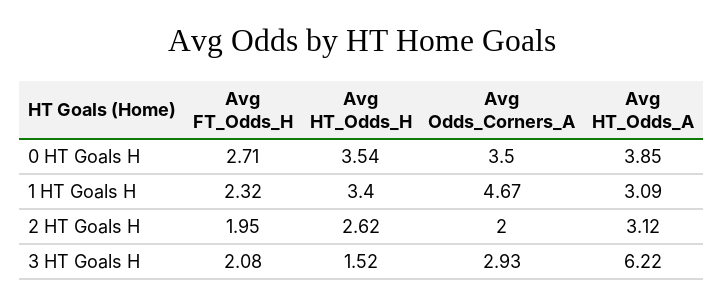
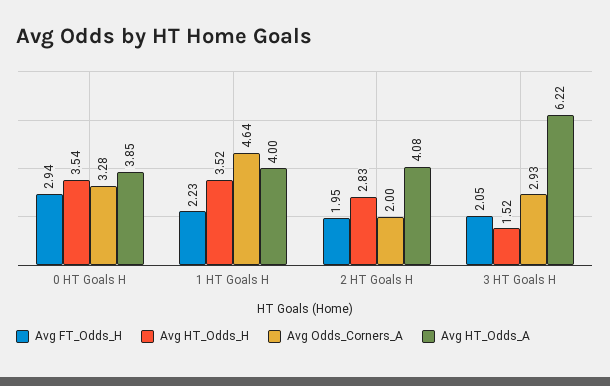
Avg FT_Odds_H, 0 HT Goals H: 2.71 -> 2.94
Avg Odds_Corners_A, 0 HT Goals H: 3.5 -> 3.28
Avg FT_Odds_H, 1 HT Goals H: 2.32 -> 2.23
Avg HT_Odds_H, 1 HT Goals H: 3.4 -> 3.52
Avg Odds_Corners_A, 1 HT Goals H: 4.67 -> 4.64
Avg HT_Odds_A, 1 HT Goals H: 3.09 -> 4
Avg HT_Odds_H, 2 HT Goals H: 2.62 -> 2.83
Avg HT_Odds_A, 2 HT Goals H: 3.12 -> 4.08
Avg FT_Odds_H, 3 HT Goals H: 2.08 -> 2.05

